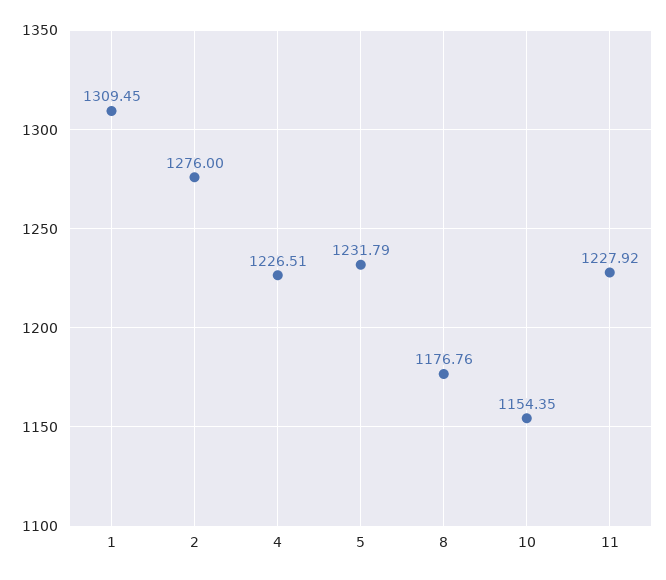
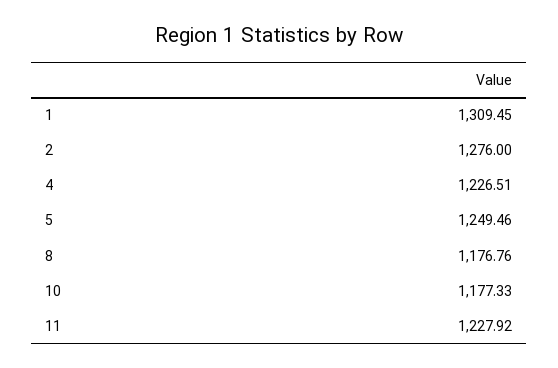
5: 1231.79 -> 1249.46
10: 1154.35 -> 1177.33

